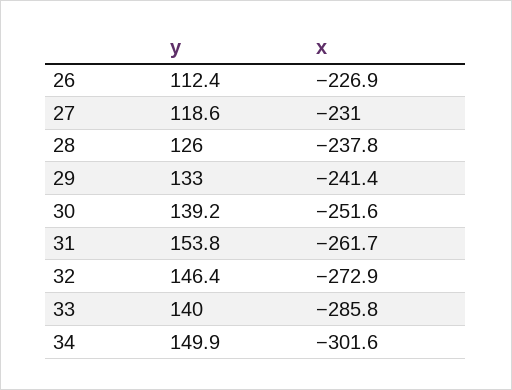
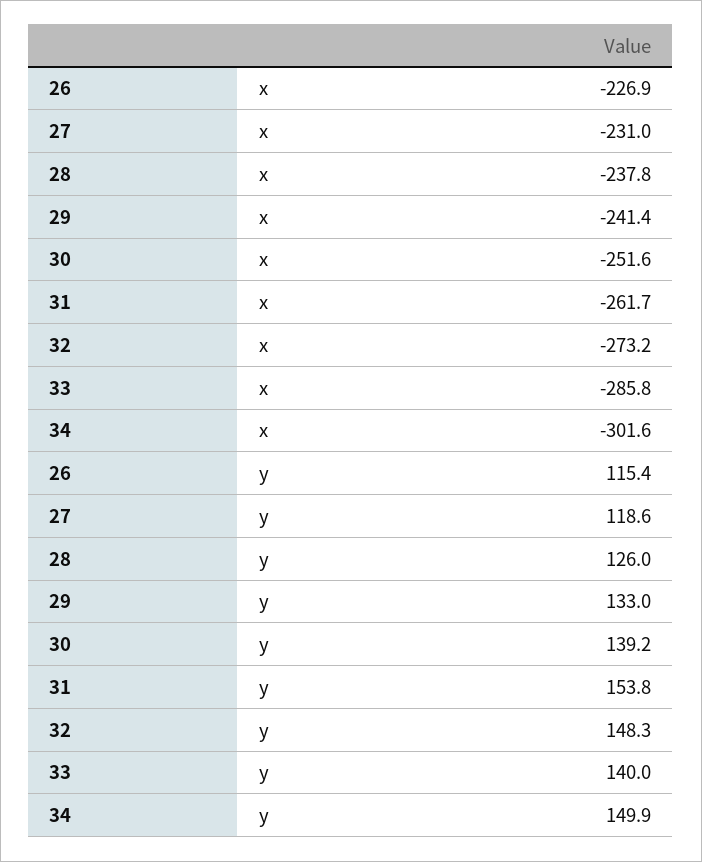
y, 26: 112.4 -> 115.4
y, 32: 146.4 -> 148.3
x, 32: -272.9 -> -273.2

